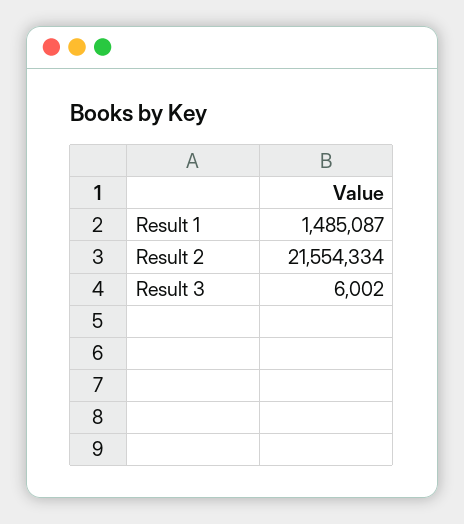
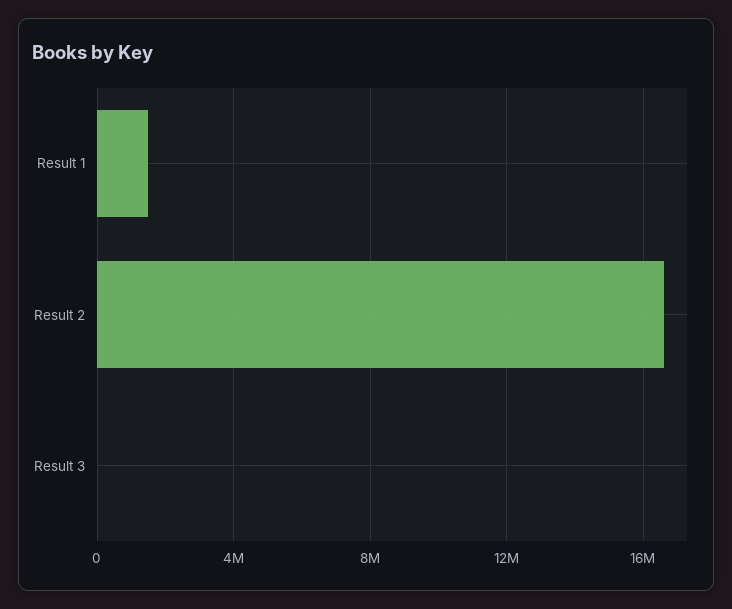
Result 2: 21554334 -> 16500000

